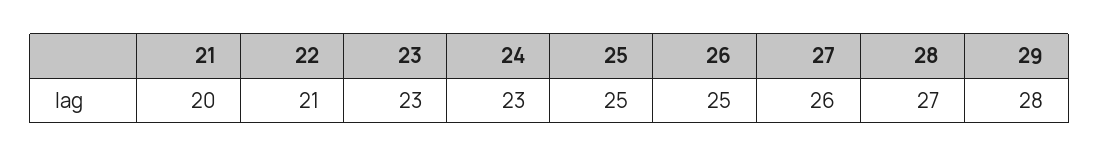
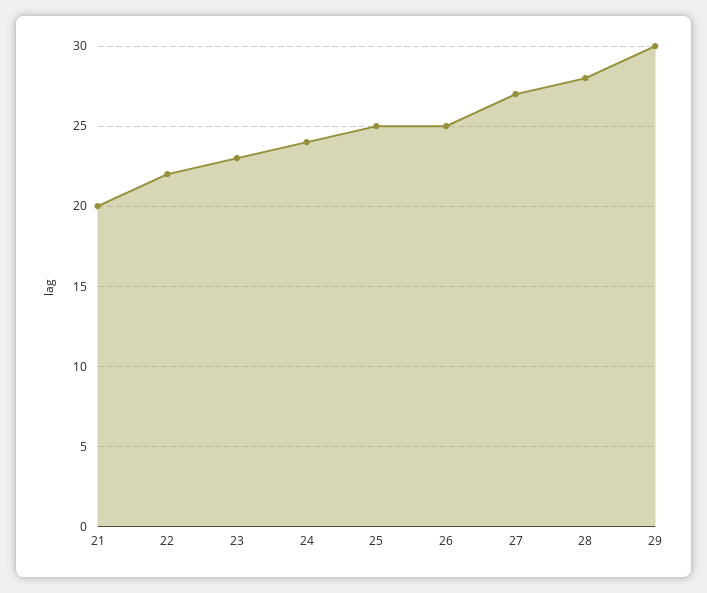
22: 21 -> 22
24: 23 -> 24
27: 26 -> 27
28: 27 -> 28
29: 28 -> 30

